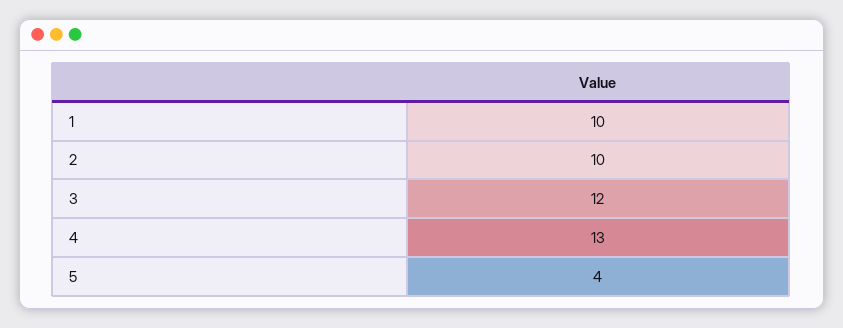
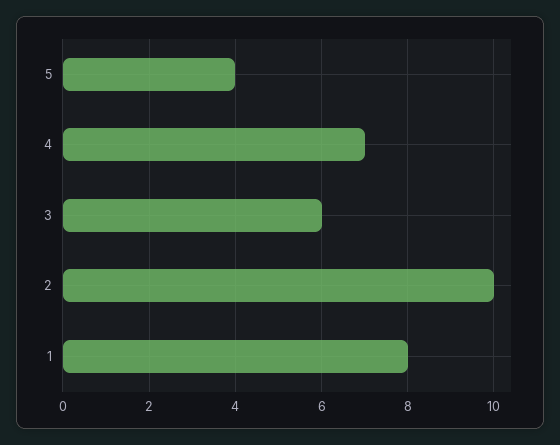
1: 10 -> 8
3: 12 -> 6
4: 13 -> 7

